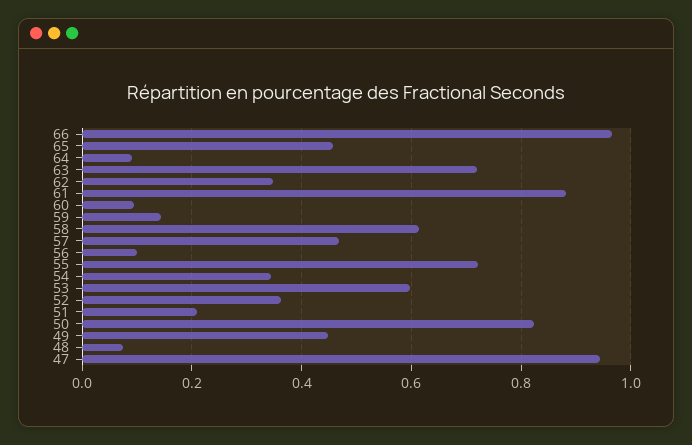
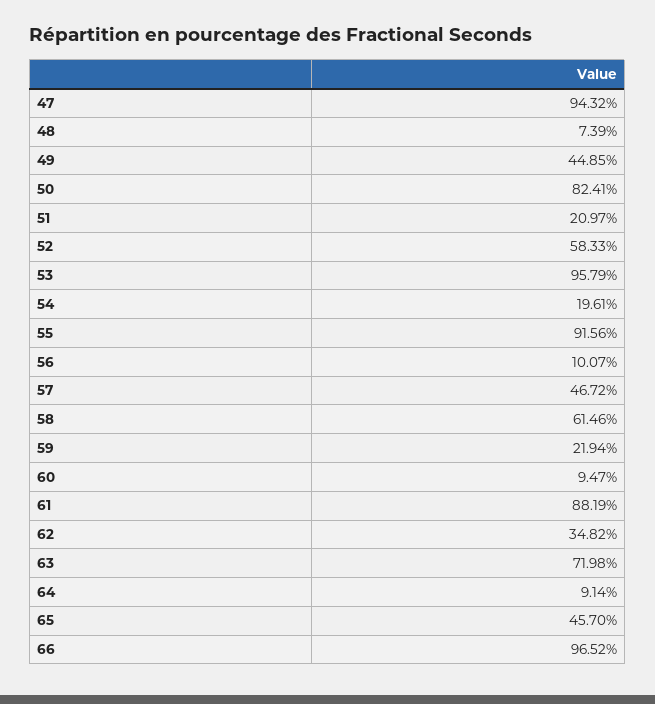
59: 0.14 -> 0.2194
55: 0.72 -> 0.9156
54: 0.34 -> 0.1961
53: 0.6 -> 0.9579
52: 0.36 -> 0.5833

